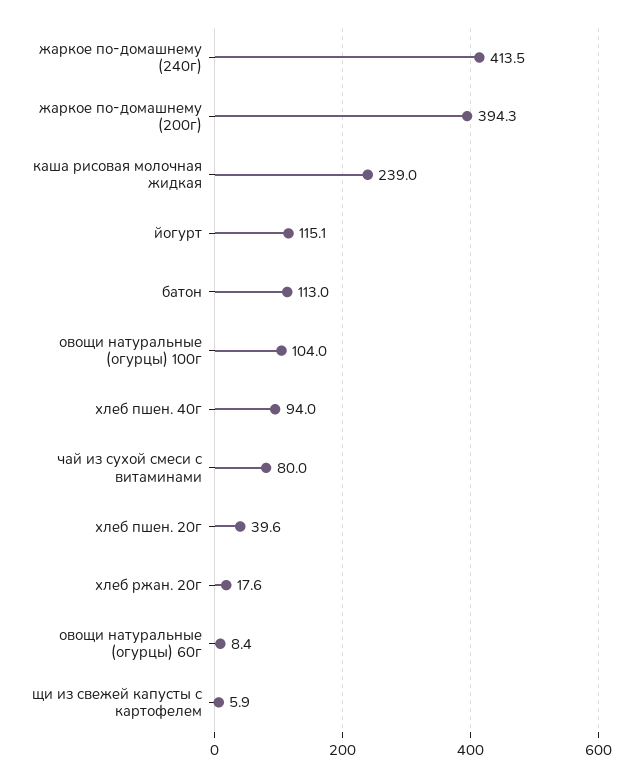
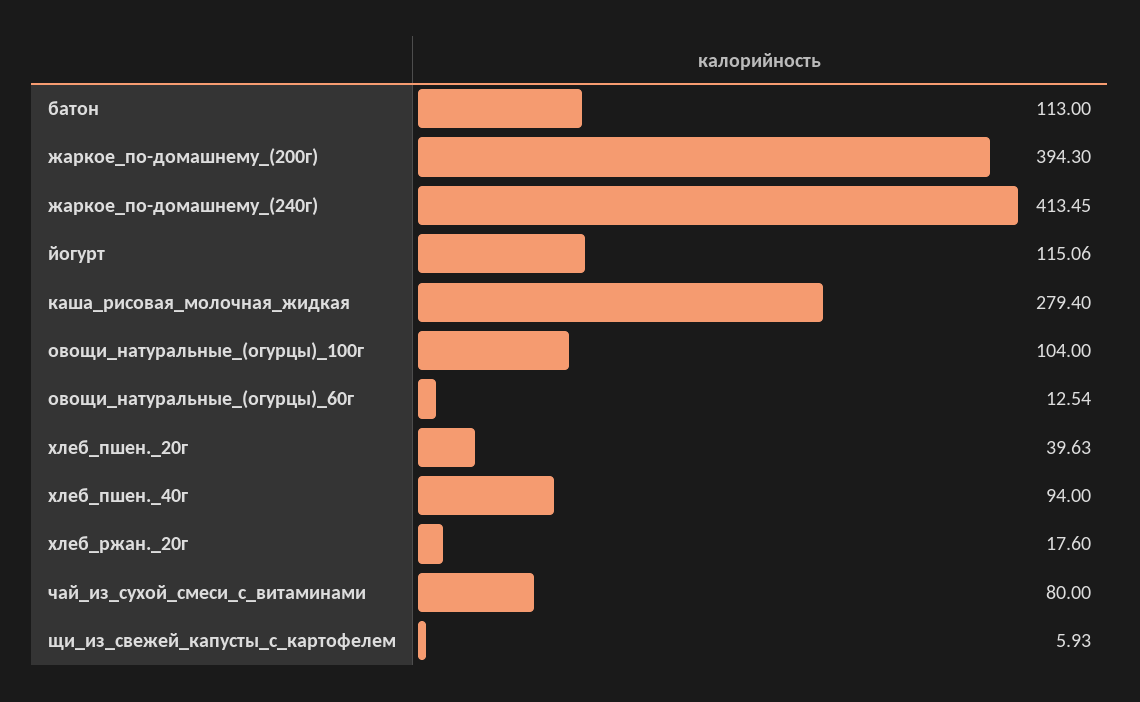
каша рисовая молочная жидкая: 239 -> 279.4
овощи натуральные (огурцы) 60г: 8.4 -> 12.54

